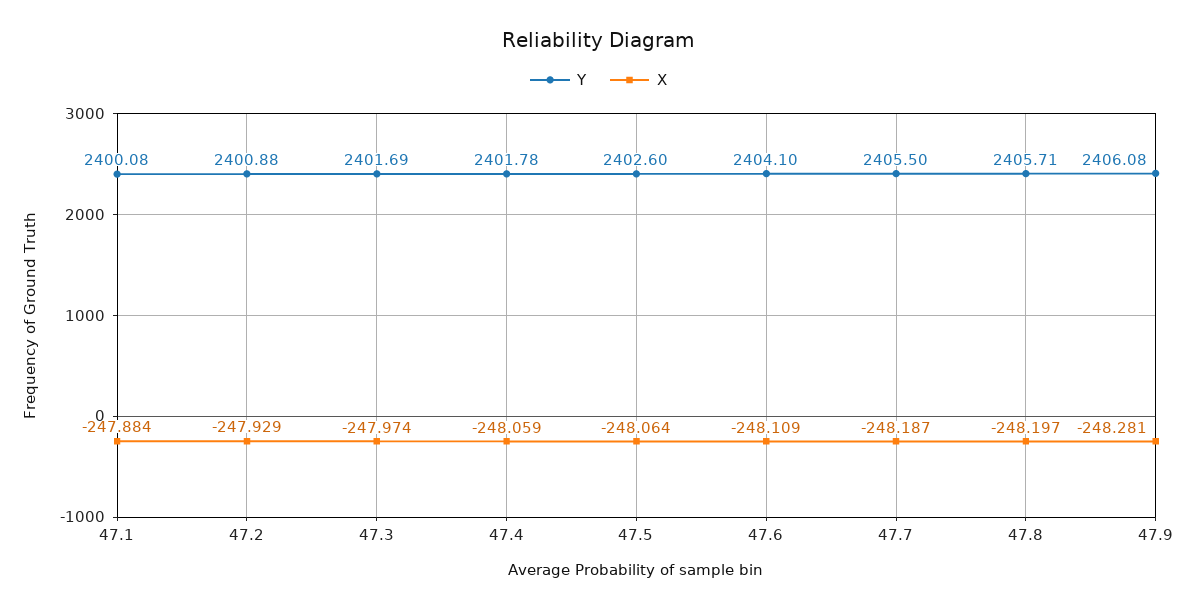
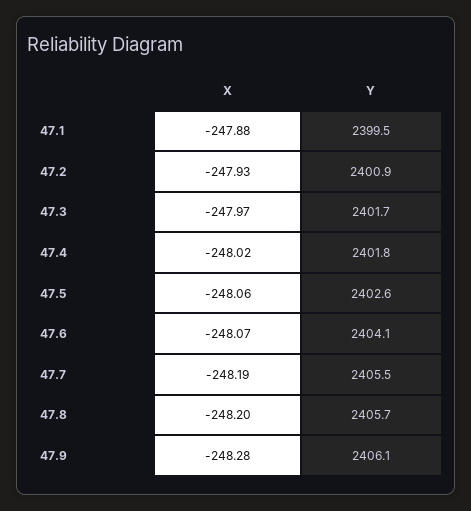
Y, 47.1: 2400.08 -> 2399.5
X, 47.4: -248.059 -> -248.02
X, 47.6: -248.109 -> -248.07

